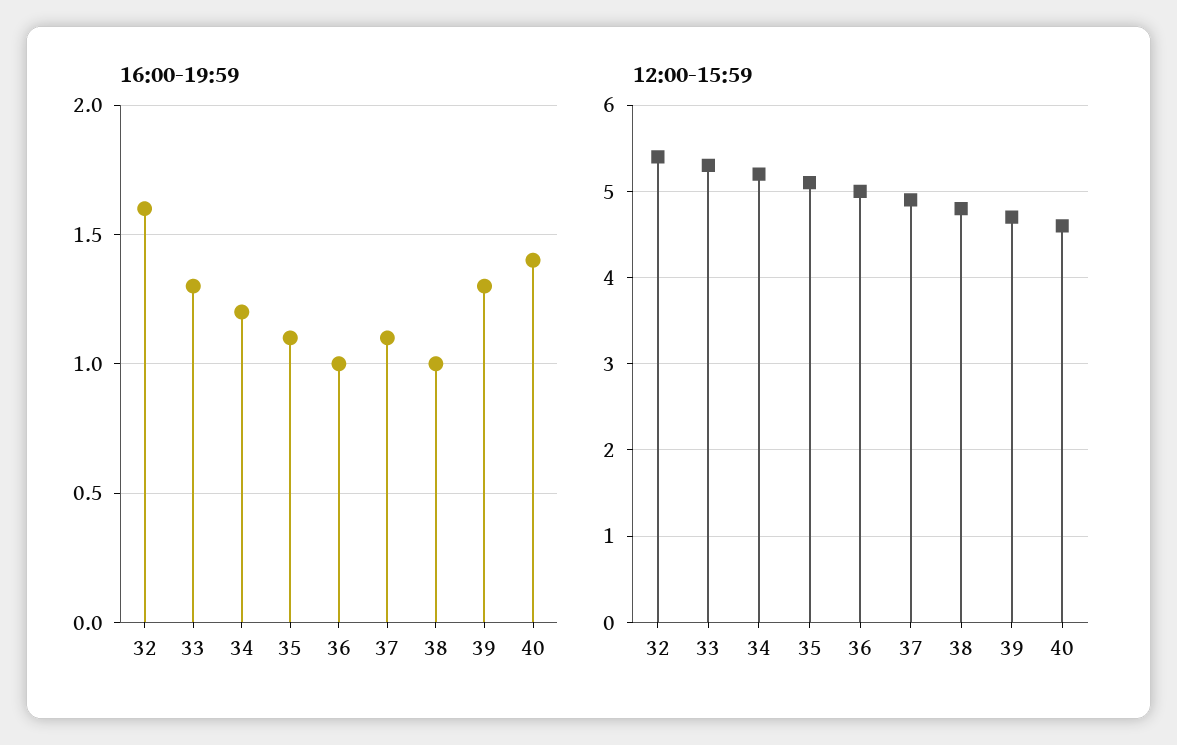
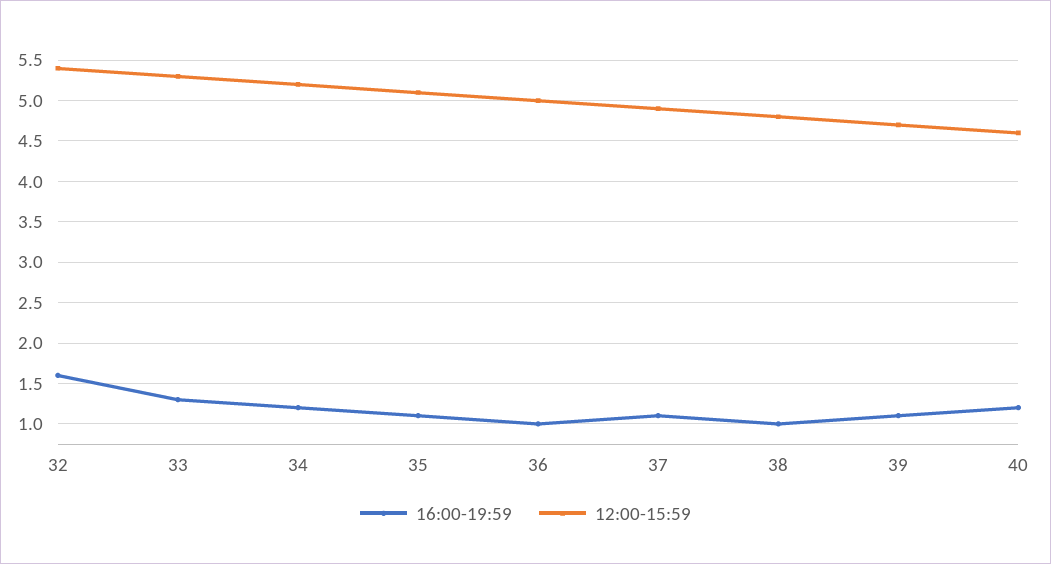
16:00-19:59, 39: 1.3 -> 1.1
16:00-19:59, 40: 1.4 -> 1.2

